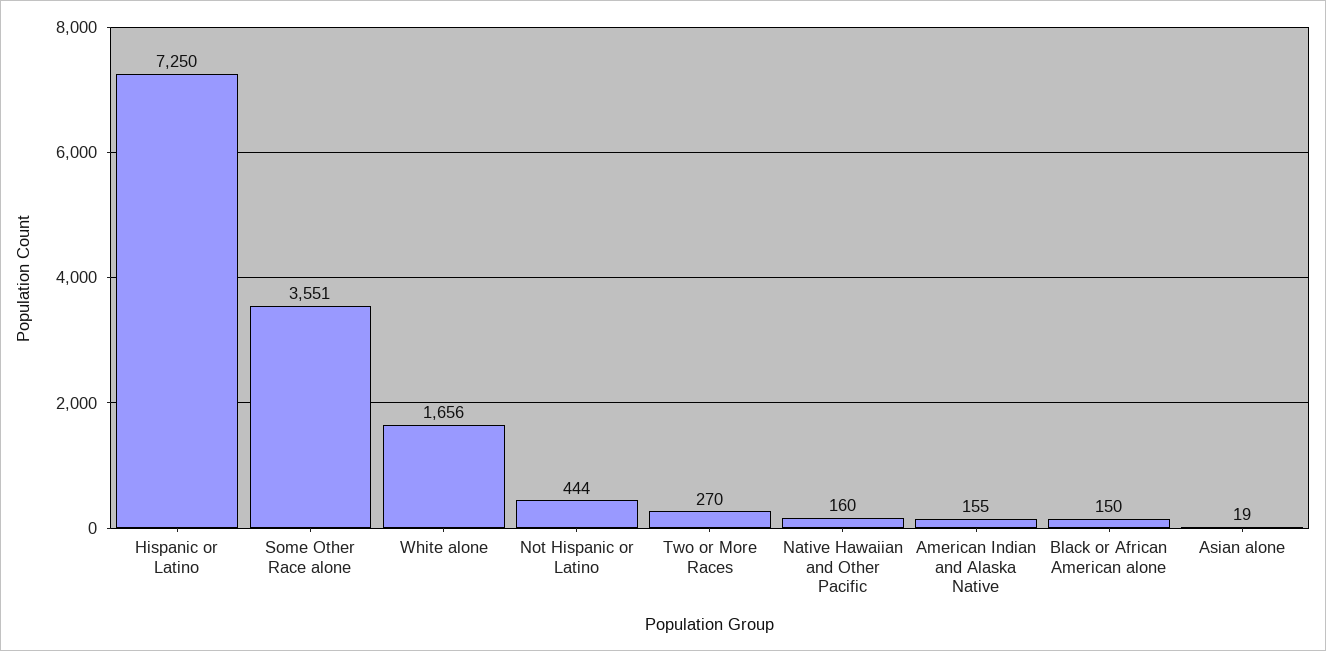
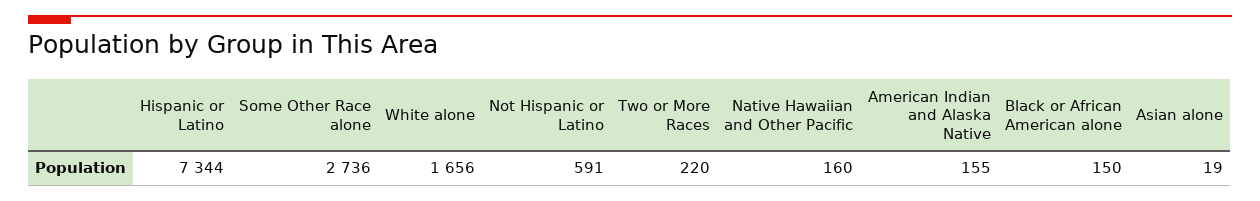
Hispanic or Latino: 7250 -> 7344
Some Other Race alone: 3551 -> 2736
Not Hispanic or Latino: 444 -> 591
Two or More Races: 270 -> 220

